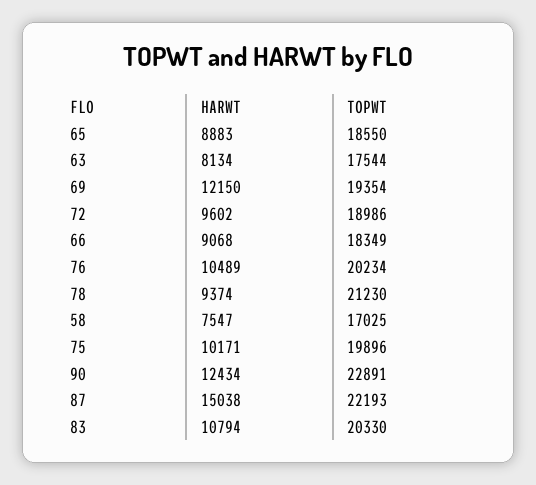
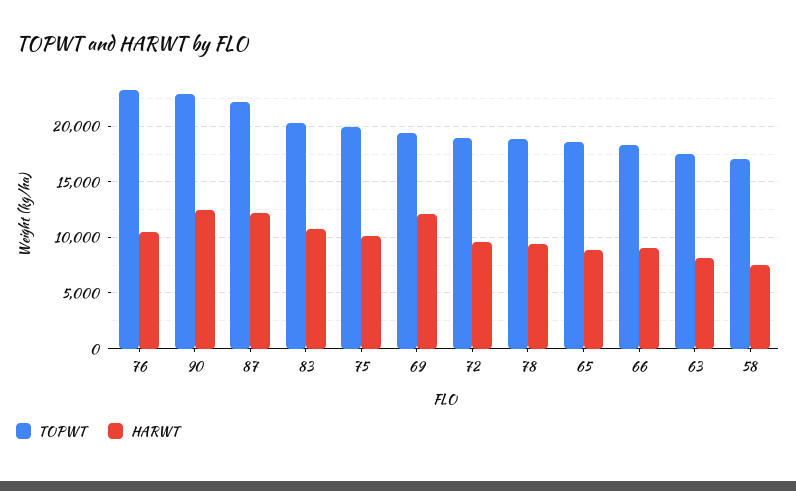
TOPWT, 76: 20234 -> 23000
TOPWT, 78: 21230 -> 19000
HARWT, 87: 15038 -> 12000

